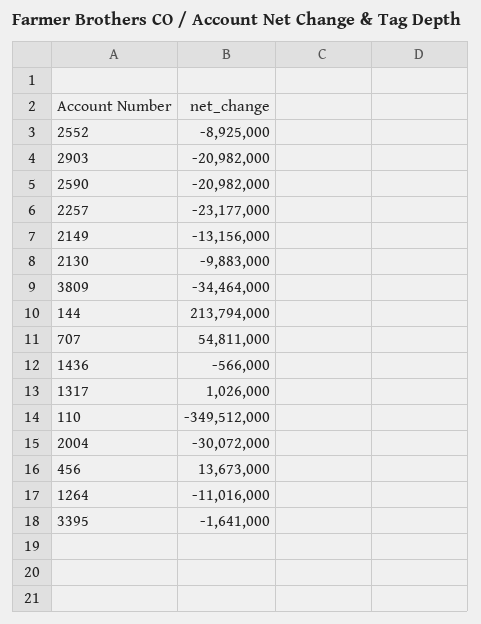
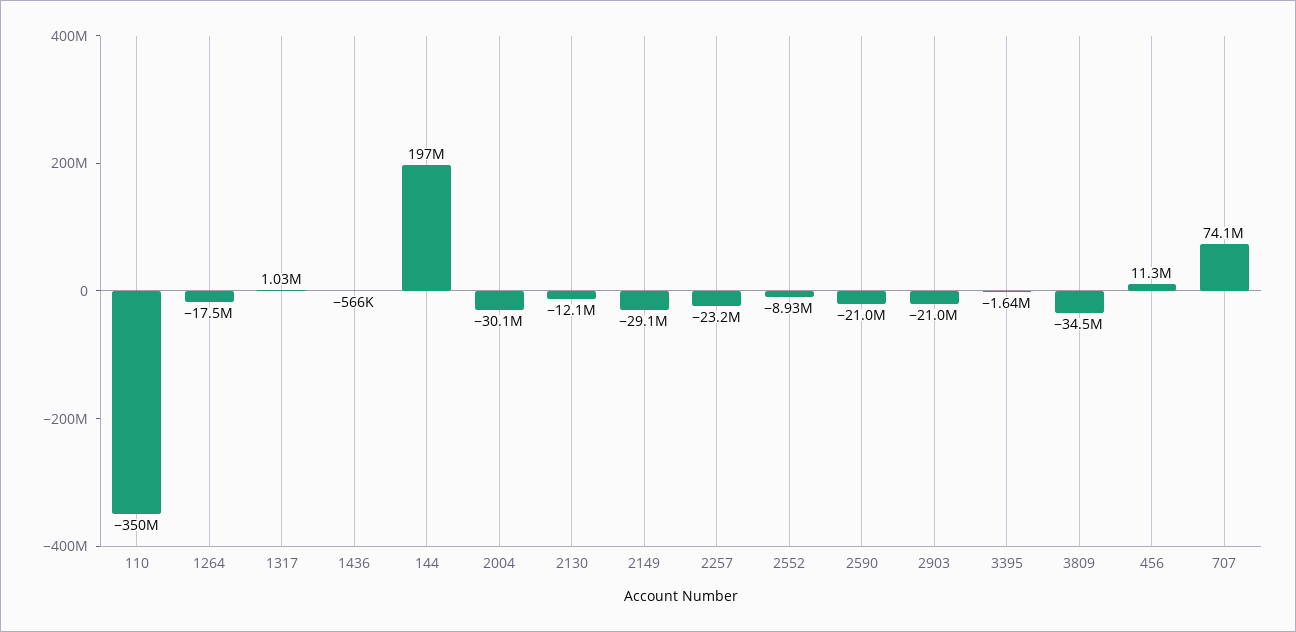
2149: -13156000 -> -29100000
2130: -9883000 -> -12100000
144: 213794000 -> 197000000
707: 54811000 -> 74100000
456: 13673000 -> 11300000
1264: -11016000 -> -17500000

